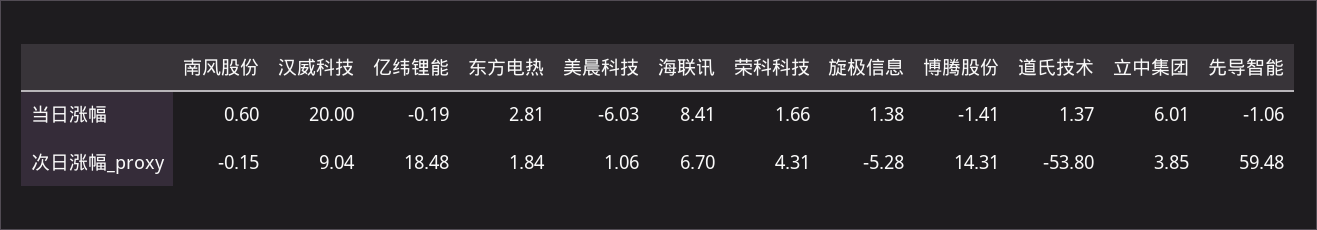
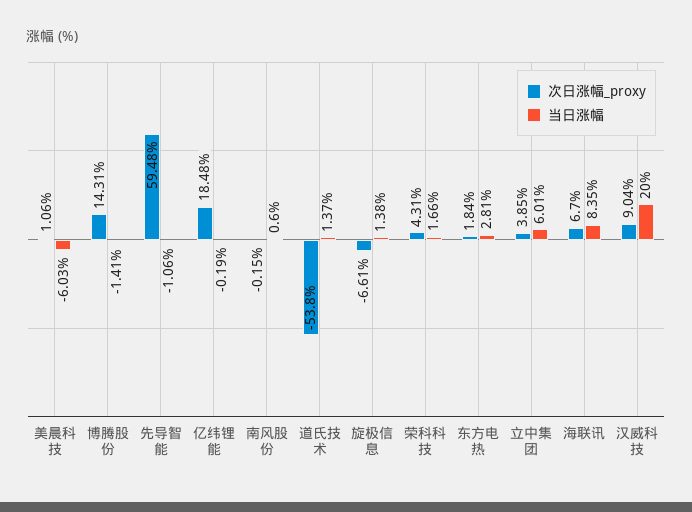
当日涨幅, 海联讯: 8.41 -> 8.35
次日涨幅_proxy, 旋极信息: -5.28 -> -6.61

